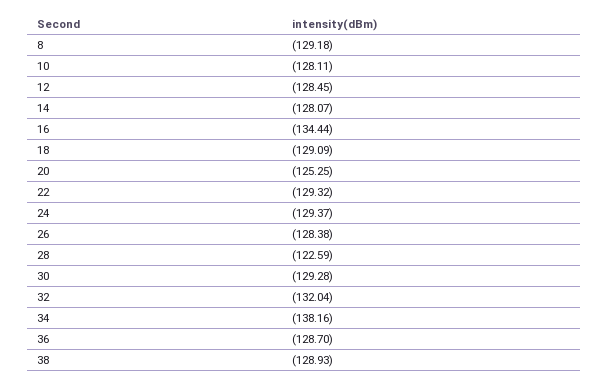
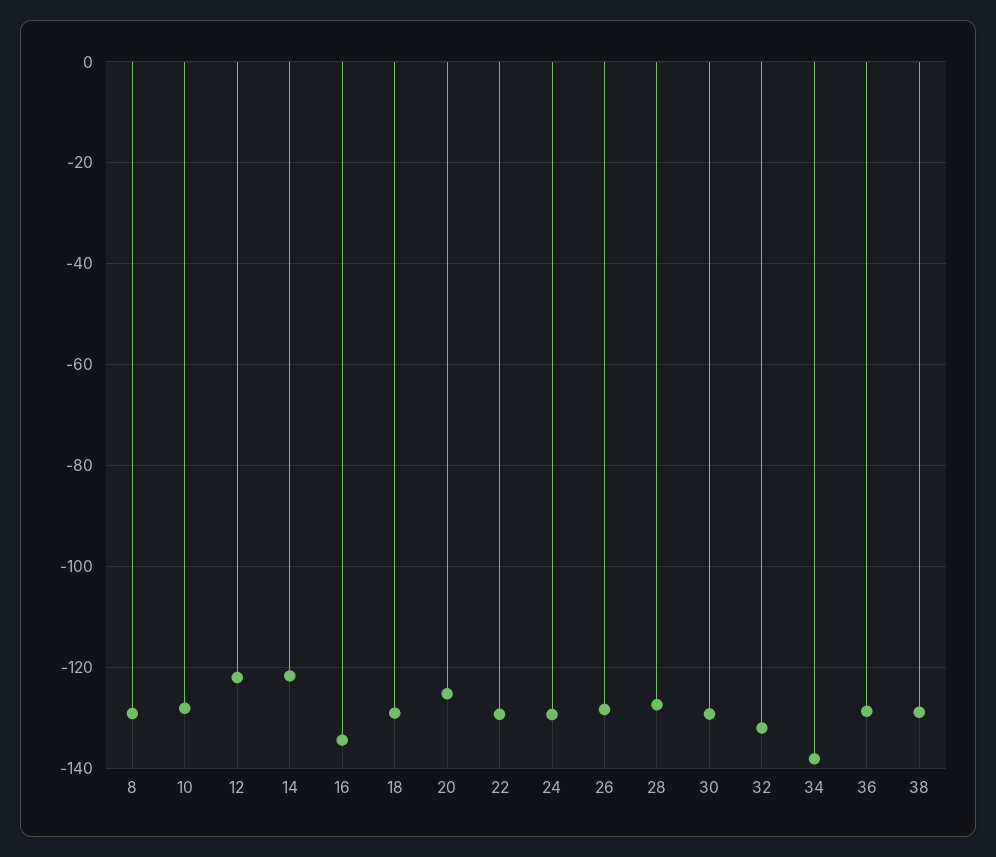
12: -128.45 -> -122
14: -128.07 -> -122
28: -122.59 -> -128

